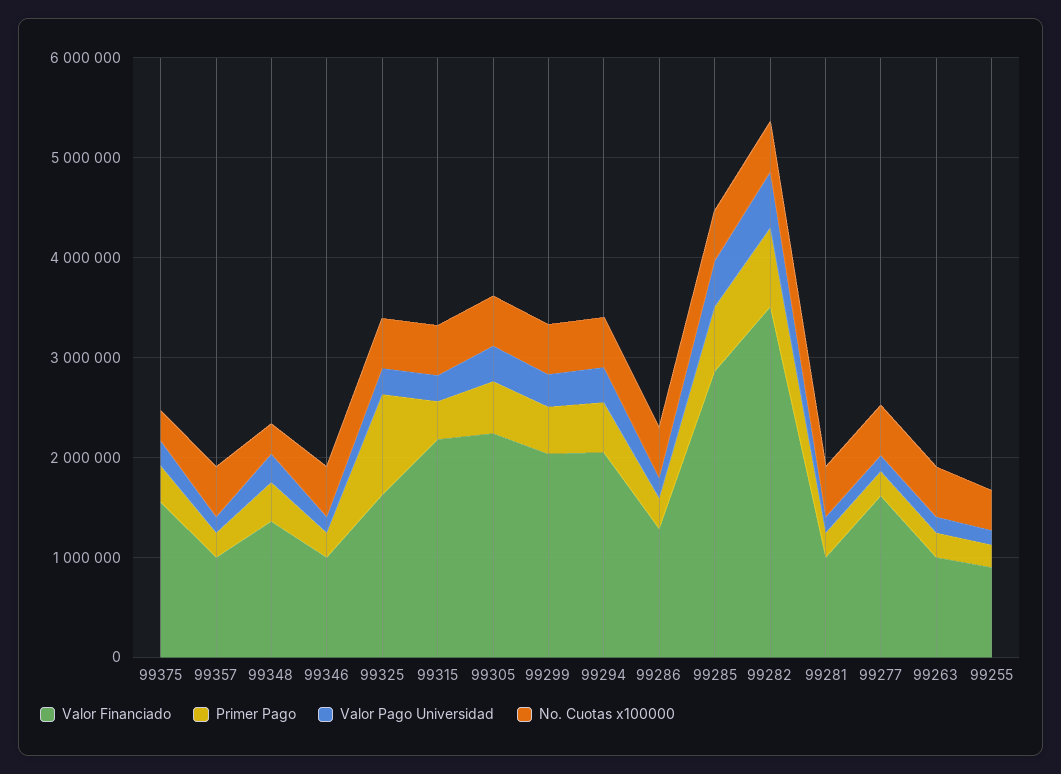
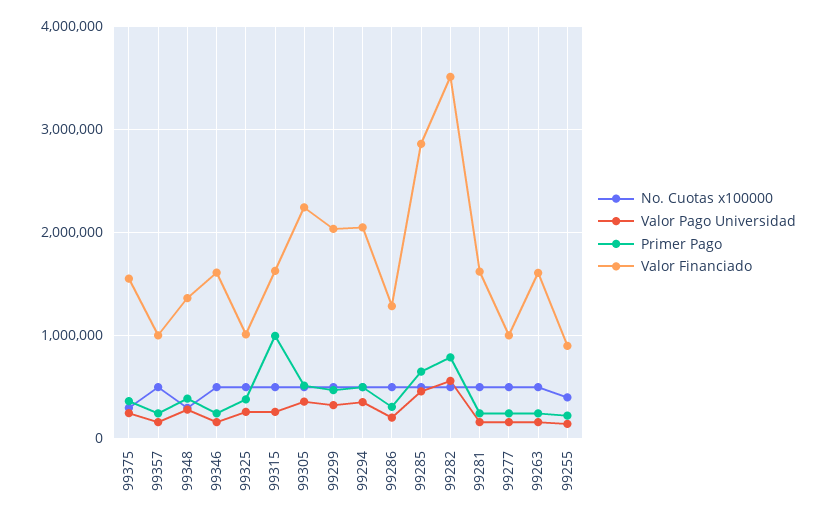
Valor Financiado, 99346: 1000000 -> 1600000
Valor Financiado, 99325: 1600000 -> 1000000
Primer Pago, 99325: 1000000 -> 400000
Valor Financiado, 99315: 2200000 -> 1600000
Primer Pago, 99315: 400000 -> 1000000
Valor Financiado, 99281: 1000000 -> 1600000
Valor Financiado, 99277: 1600000 -> 1000000
Valor Financiado, 99263: 1000000 -> 1600000

